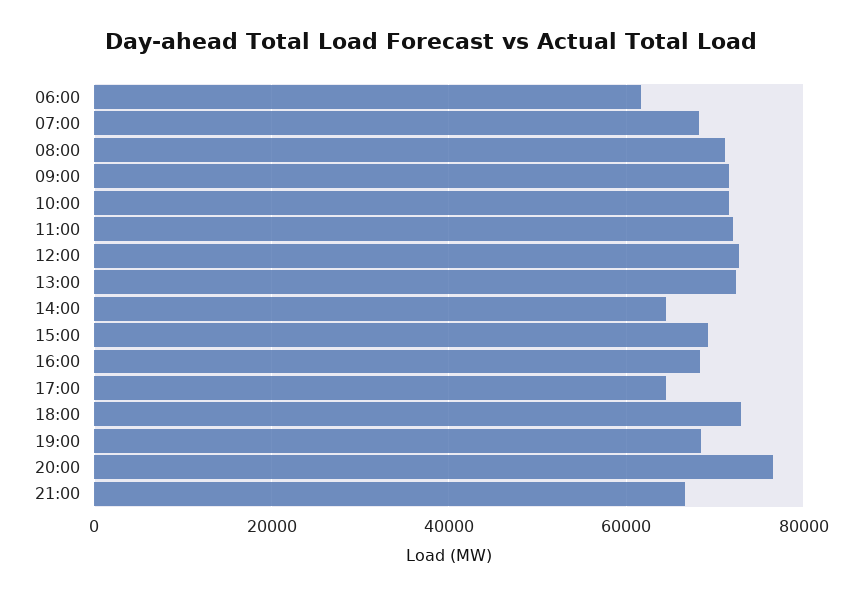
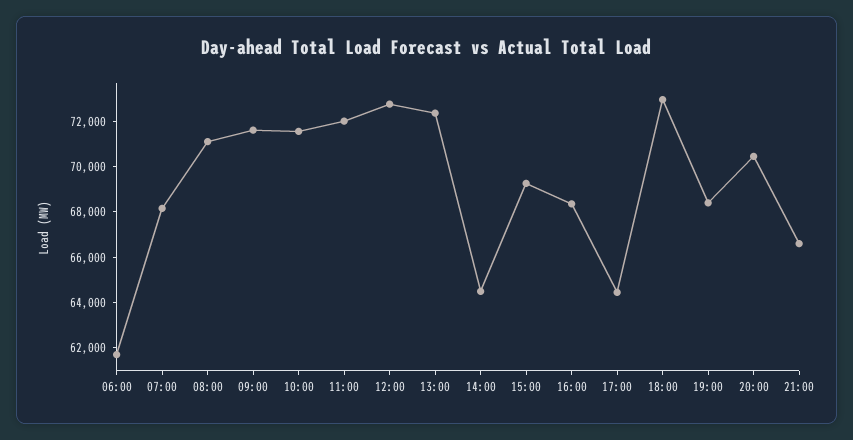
20:00: 76000 -> 70500

